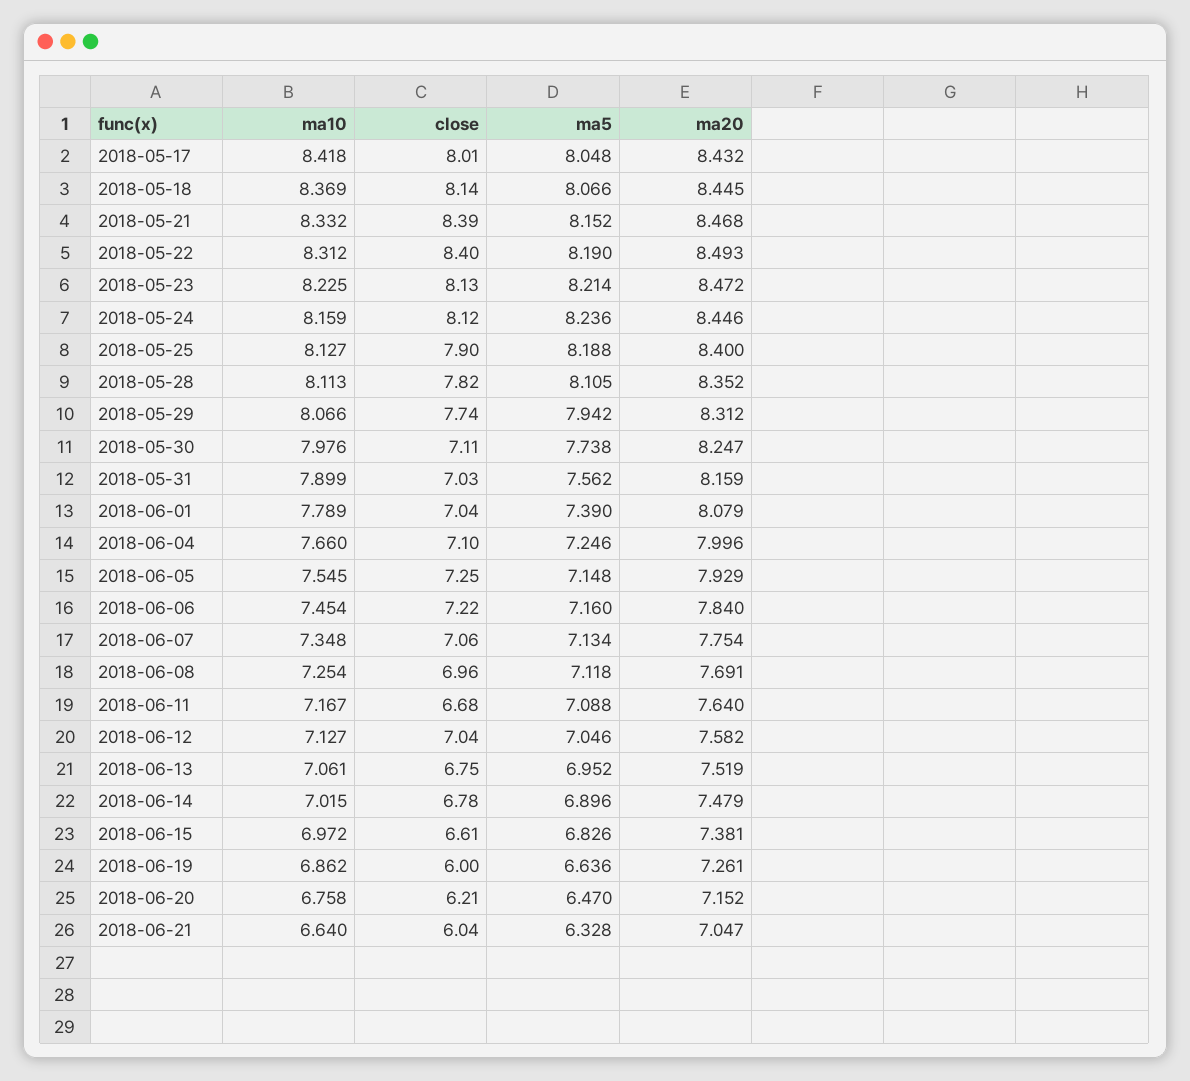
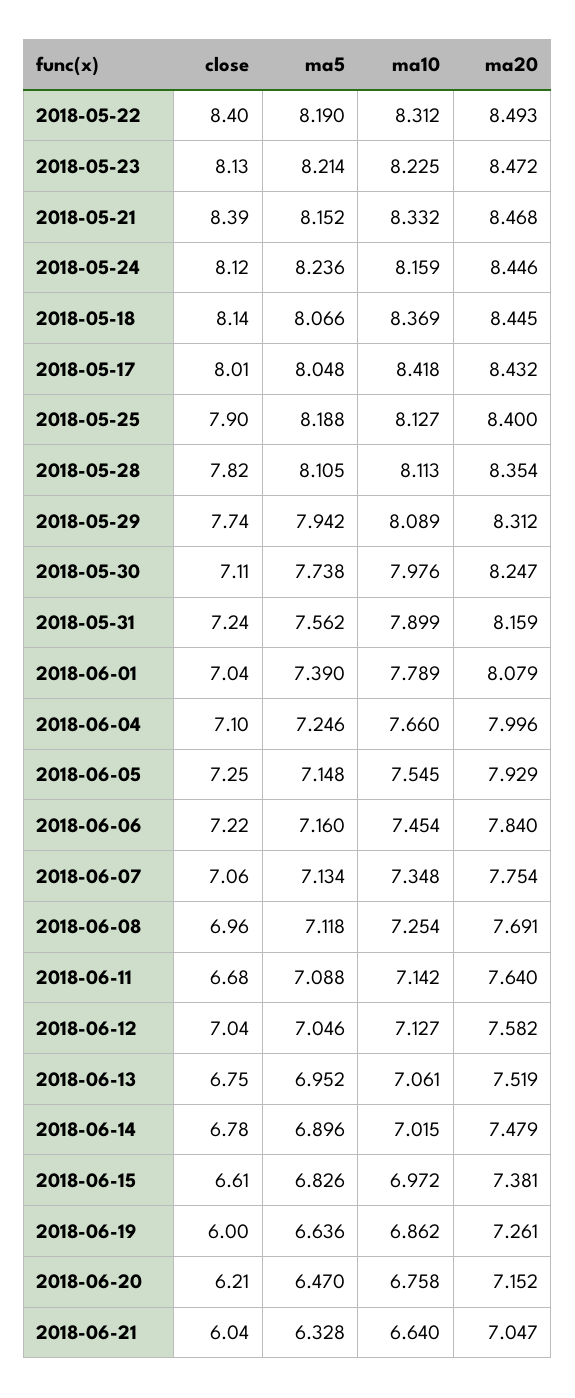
ma20, 2018-05-28: 8.352 -> 8.354
ma10, 2018-05-29: 8.066 -> 8.089
close, 2018-05-31: 7.03 -> 7.24
ma10, 2018-06-11: 7.167 -> 7.142

